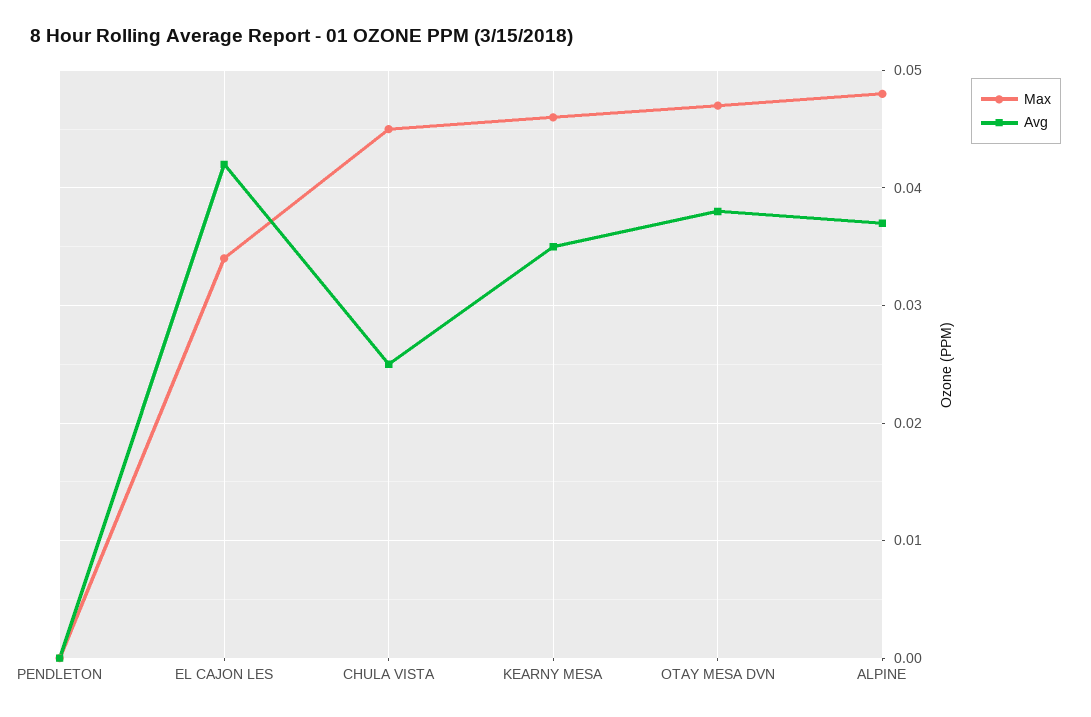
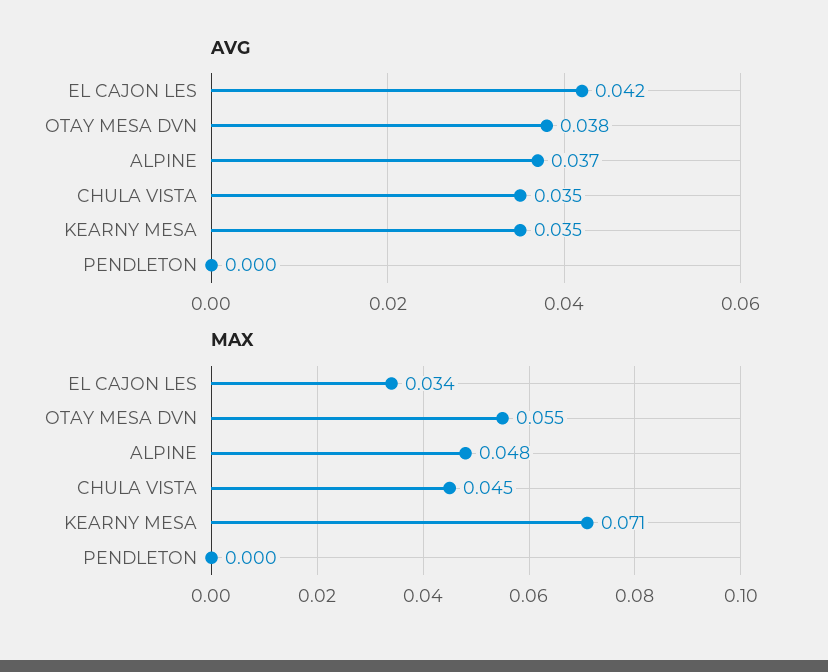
Avg, CHULA VISTA: 0.025 -> 0.035
Max, KEARNY MESA: 0.046 -> 0.071
Max, OTAY MESA DVN: 0.047 -> 0.055

